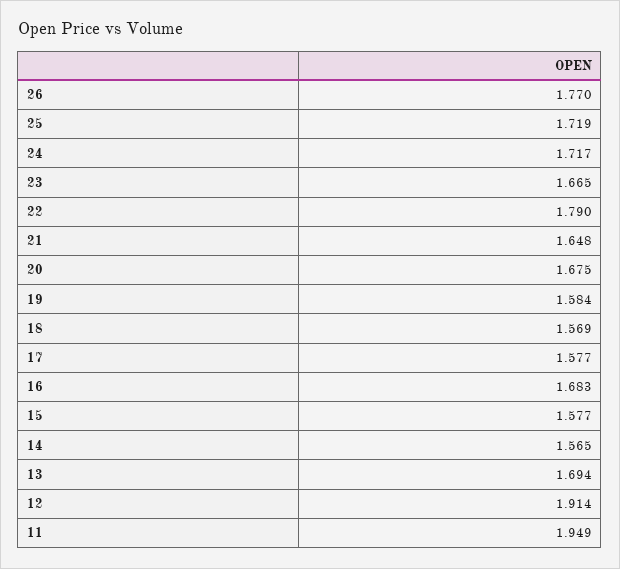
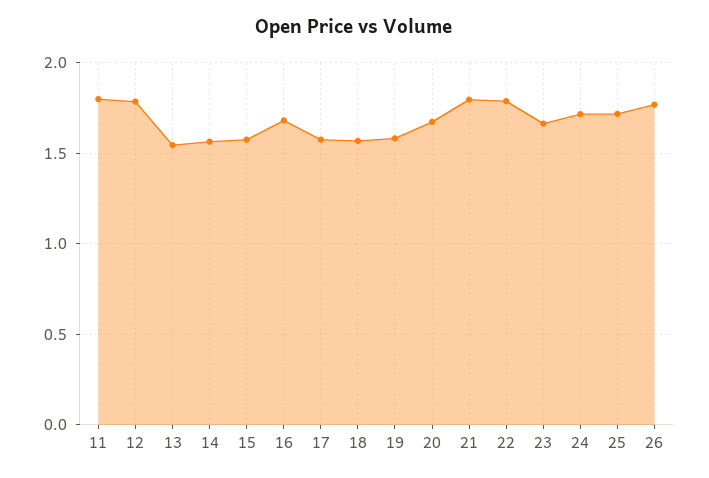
21: 1.648 -> 1.8
13: 1.694 -> 1.55
12: 1.914 -> 1.8
11: 1.949 -> 1.8

